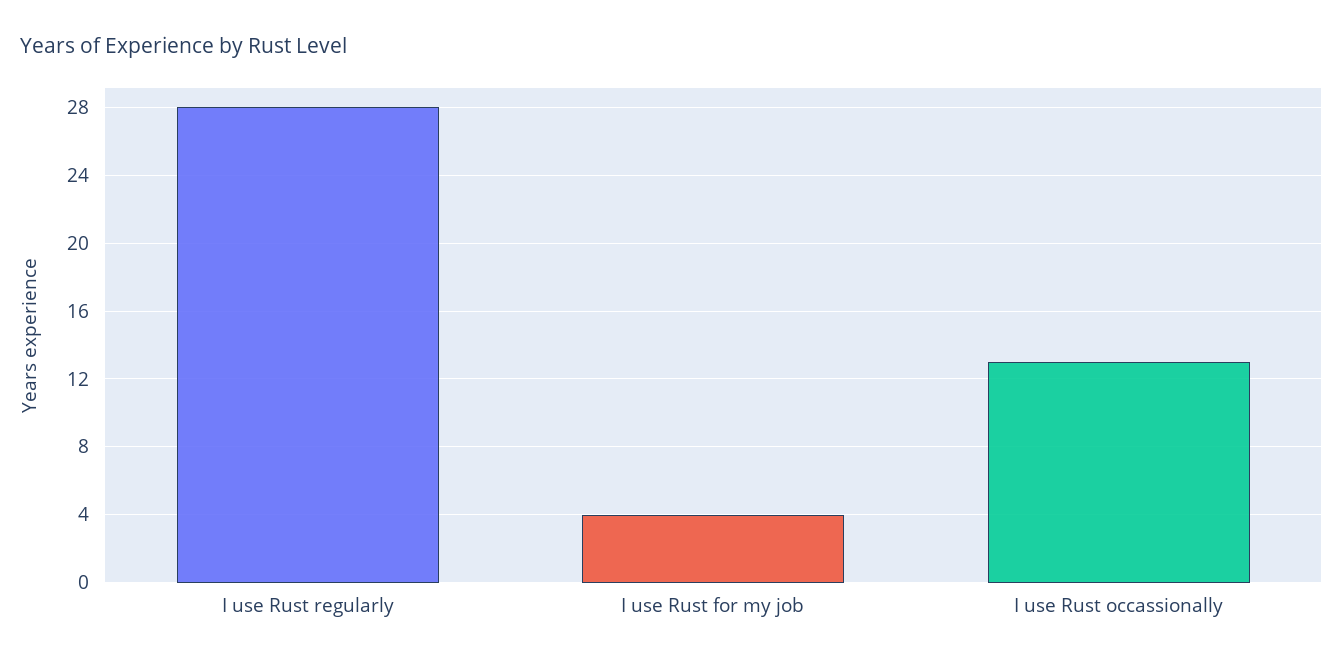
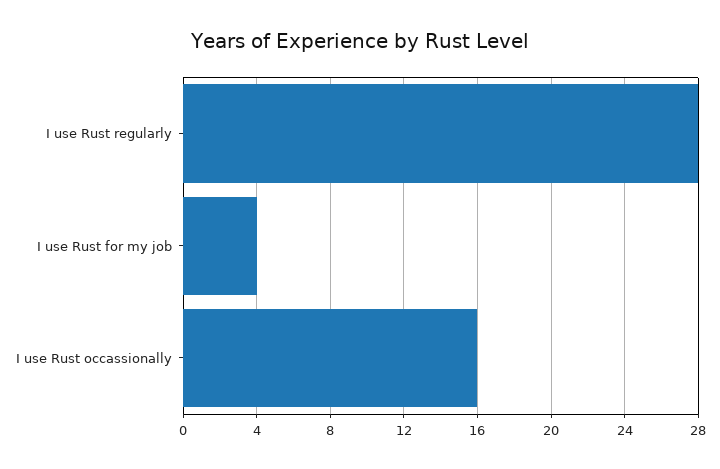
I use Rust occassionally: 13 -> 16

